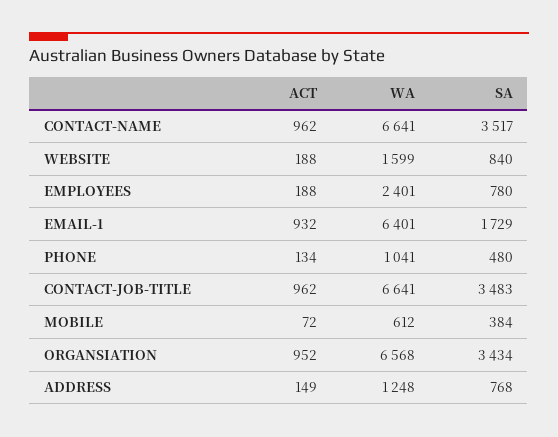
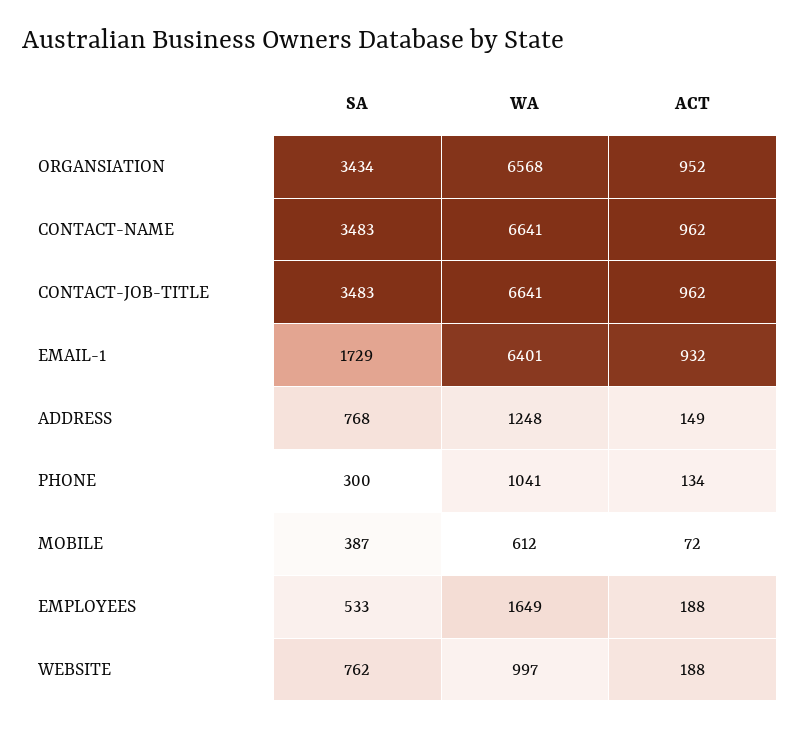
SA, CONTACT-NAME: 3517 -> 3483
WA, WEBSITE: 1599 -> 997
SA, WEBSITE: 840 -> 762
WA, EMPLOYEES: 2401 -> 1649
SA, EMPLOYEES: 780 -> 533
SA, PHONE: 480 -> 300
SA, MOBILE: 384 -> 387

